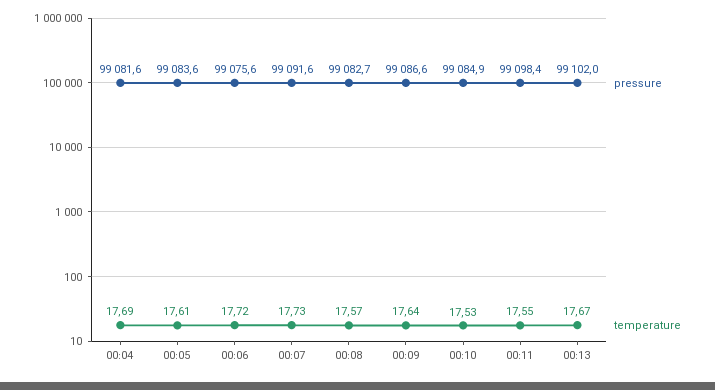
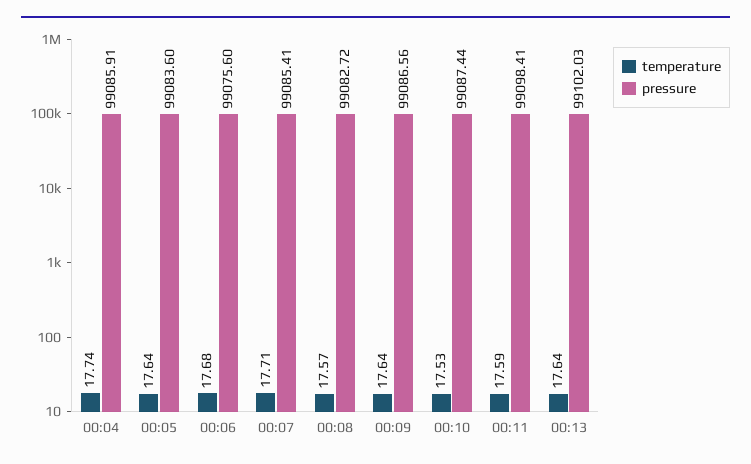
pressure, 00:04: 99081.6 -> 99085.91
temperature, 00:04: 17.69 -> 17.74
temperature, 00:05: 17.61 -> 17.64
temperature, 00:06: 17.72 -> 17.68
pressure, 00:07: 99091.6 -> 99085.41
temperature, 00:07: 17.73 -> 17.71
pressure, 00:10: 99084.9 -> 99087.44
temperature, 00:11: 17.55 -> 17.59
temperature, 00:13: 17.67 -> 17.64

